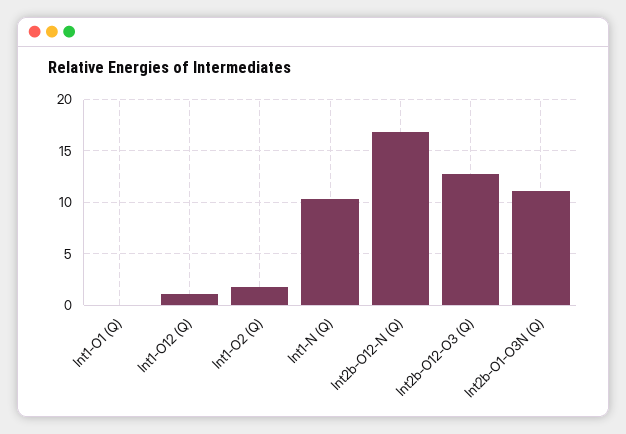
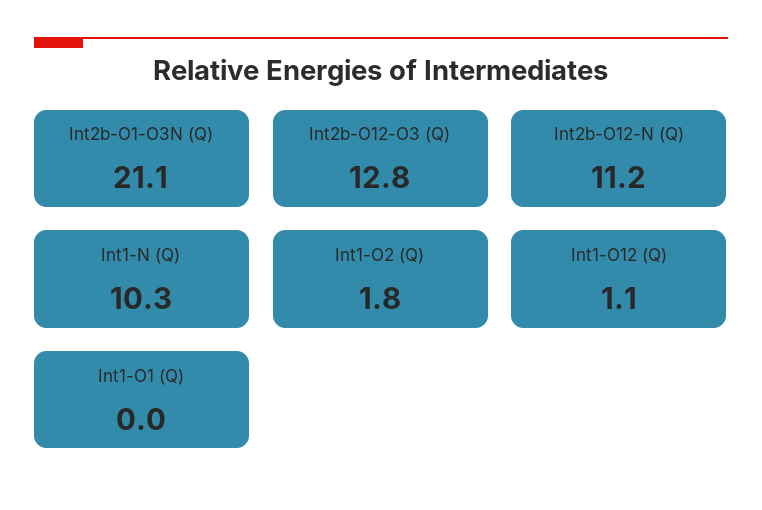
Int2b-O12-N (Q): 17 -> 11.2
Int2b-O1-O3N (Q): 11 -> 21.1

